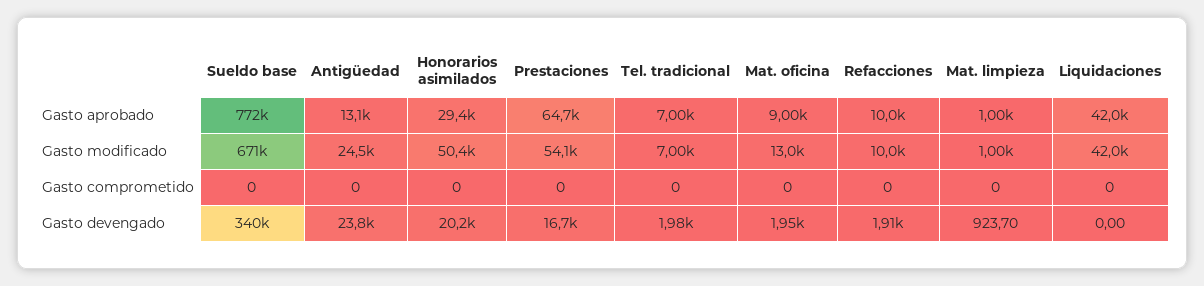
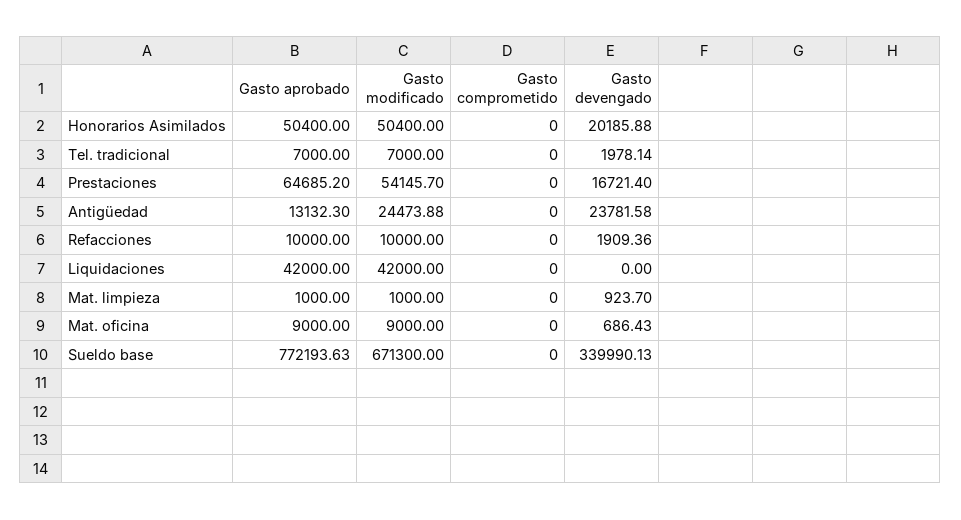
Honorarios asimilados, Gasto aprobado: 29400 -> 50400
Mat. oficina, Gasto modificado: 13000 -> 9000
Mat. oficina, Gasto devengado: 1950 -> 686.43

